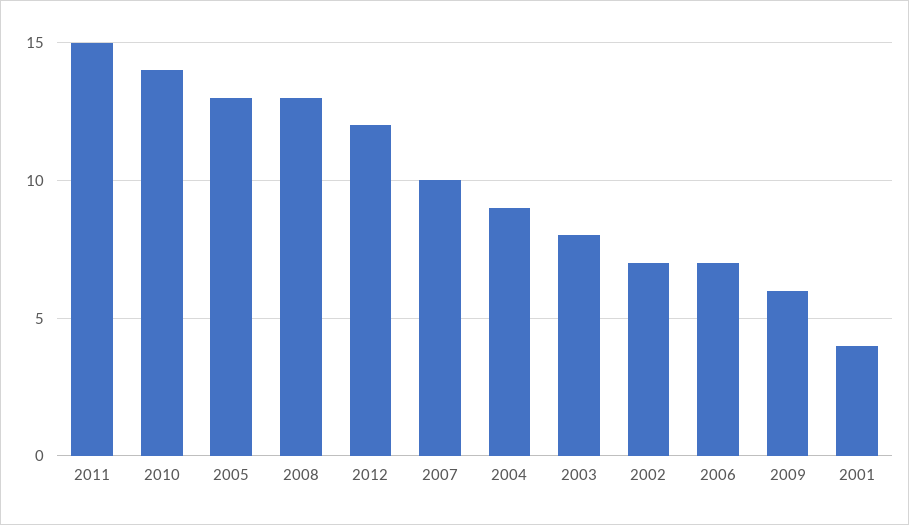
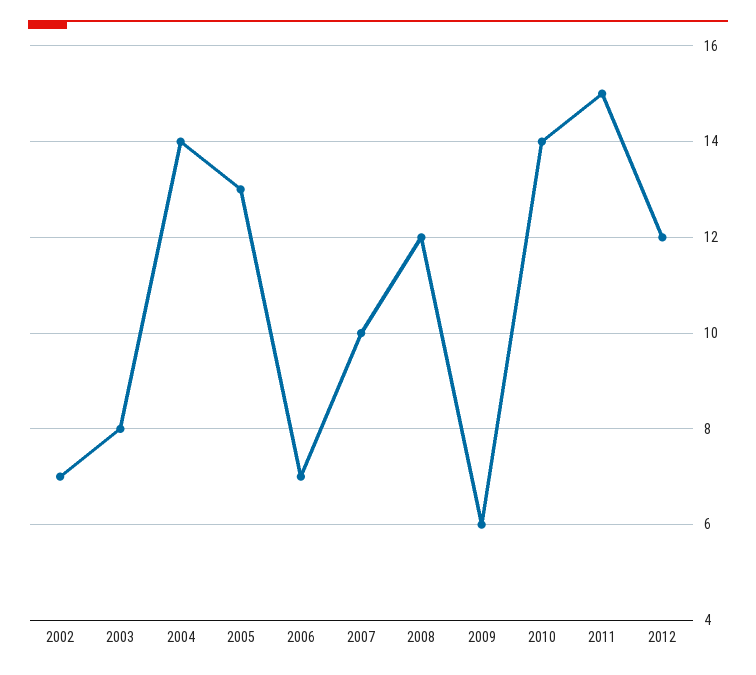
2008: 13 -> 12
2004: 9 -> 14
2001: 4 -> none

